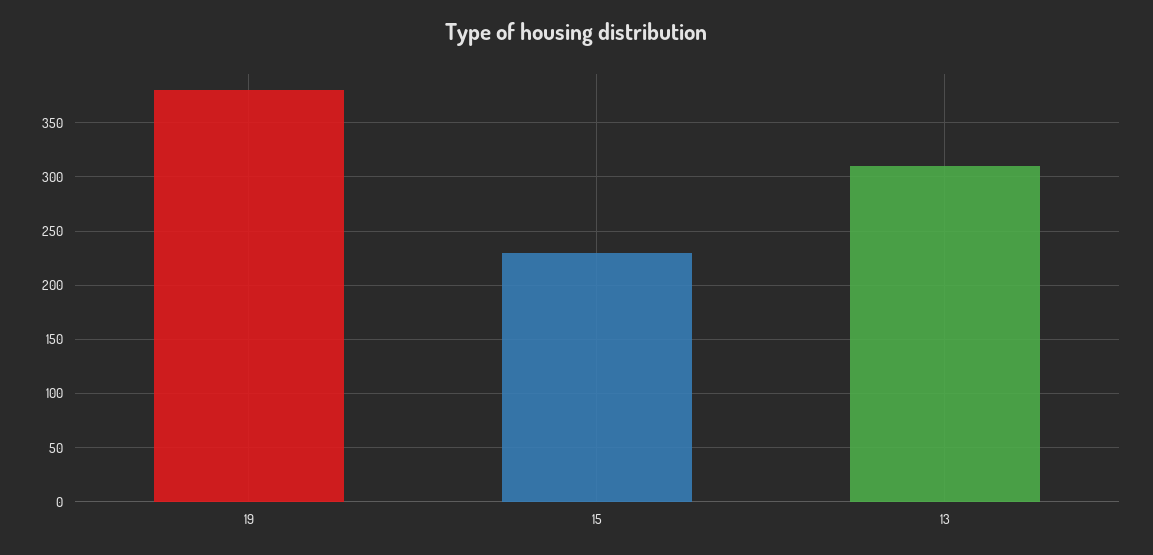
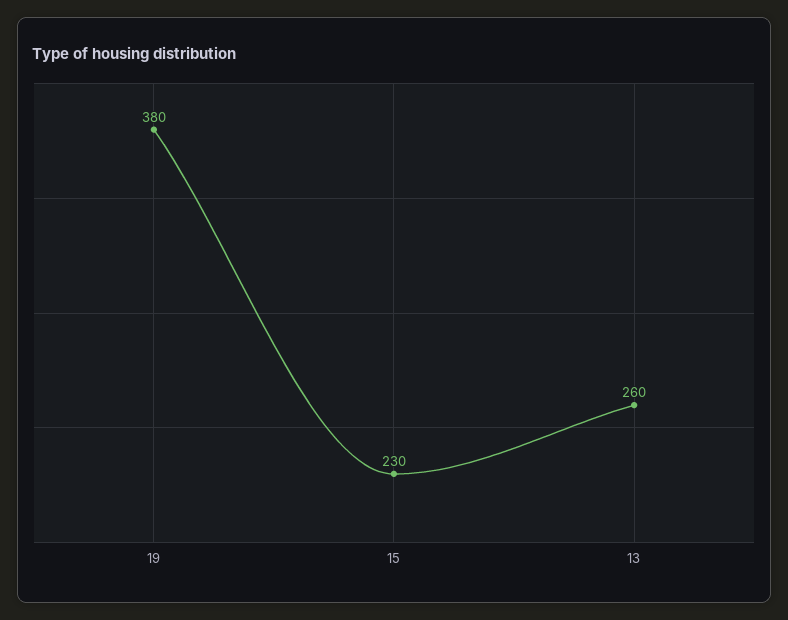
13: 310 -> 260

